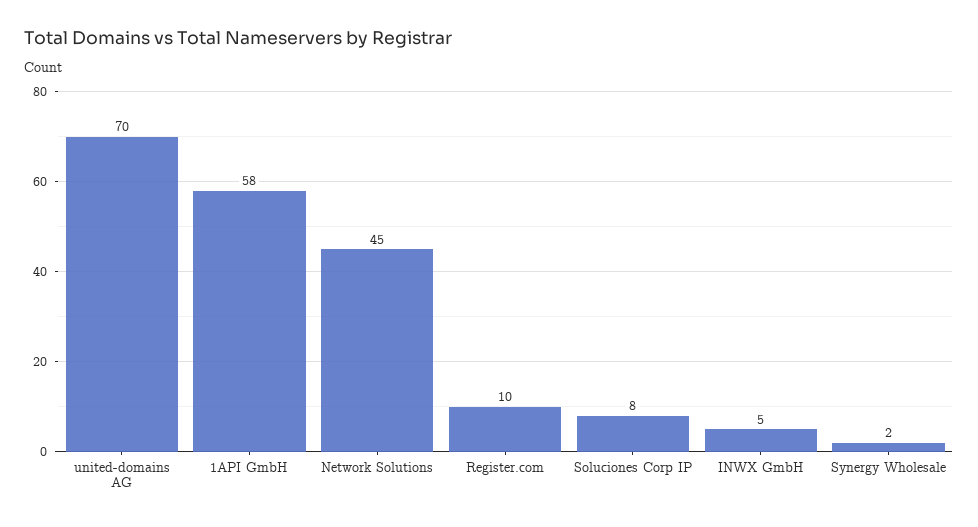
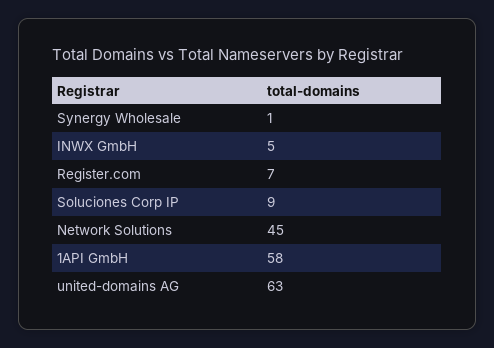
united-domains AG: 70 -> 63
Register.com: 10 -> 7
Soluciones Corp IP: 8 -> 9
Synergy Wholesale: 2 -> 1

